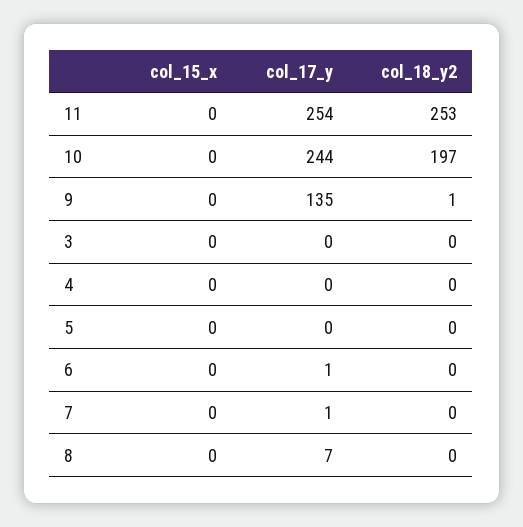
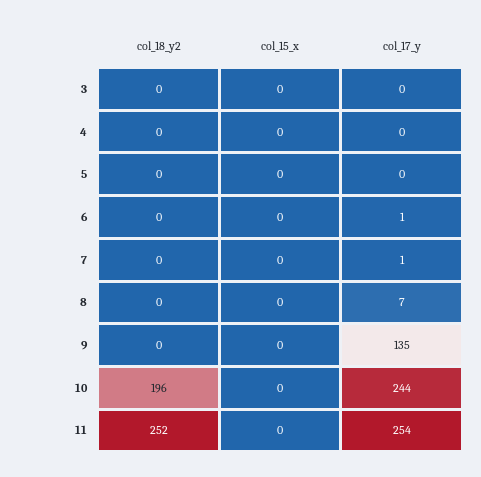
col_18_y2, 11: 253 -> 252
col_18_y2, 10: 197 -> 196
col_18_y2, 9: 1 -> 0

